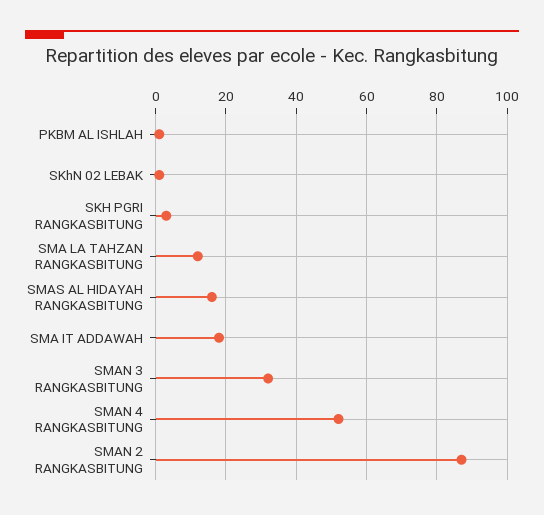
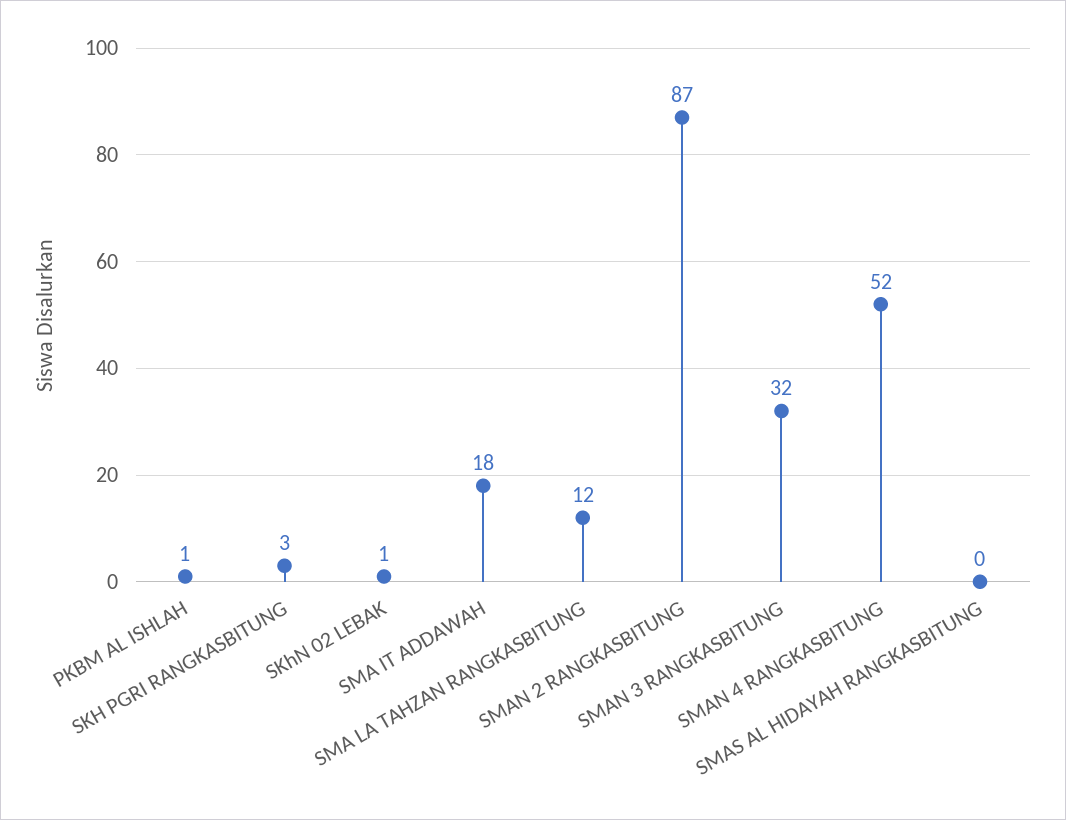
SMAS AL HIDAYAH RANGKASBITUNG: 15 -> 0

